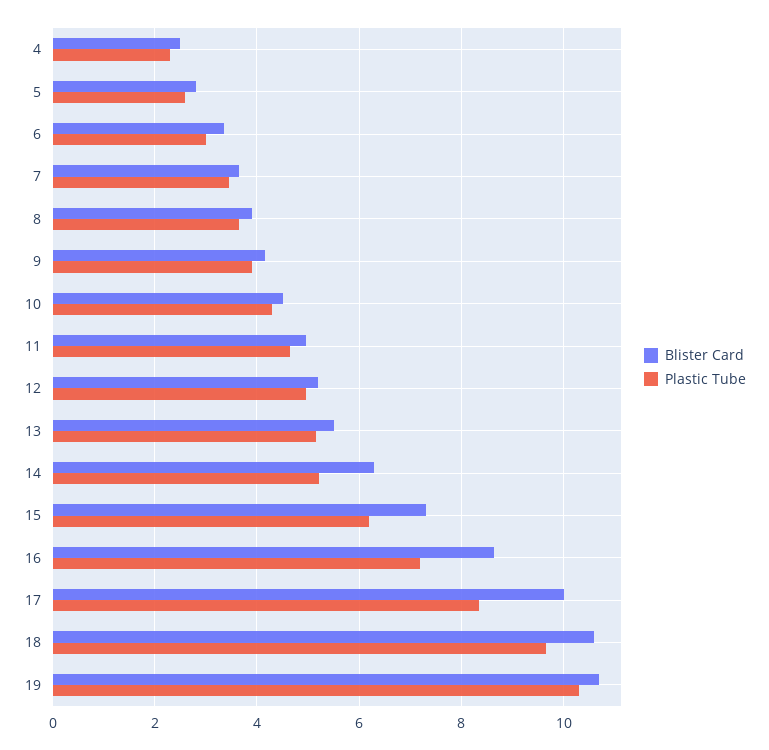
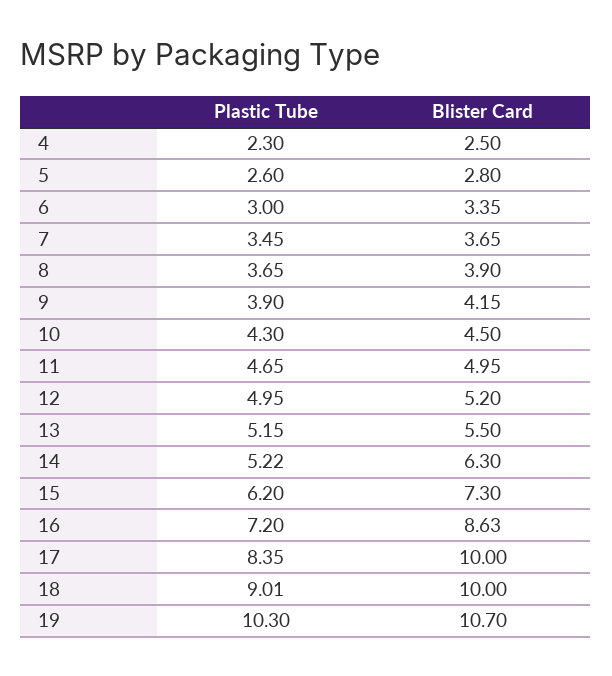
Blister Card, 18: 10.6 -> 10
Plastic Tube, 18: 9.6 -> 9.01

